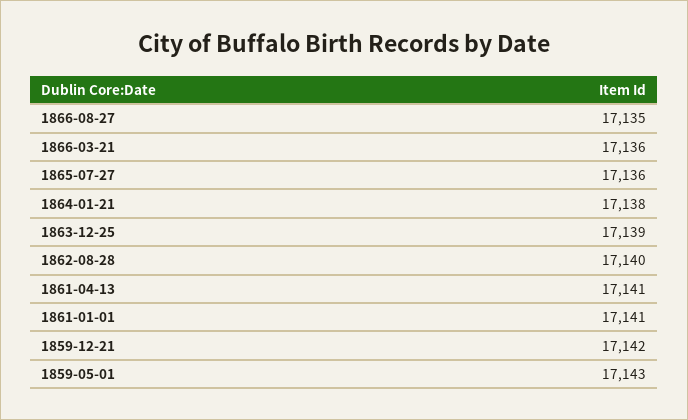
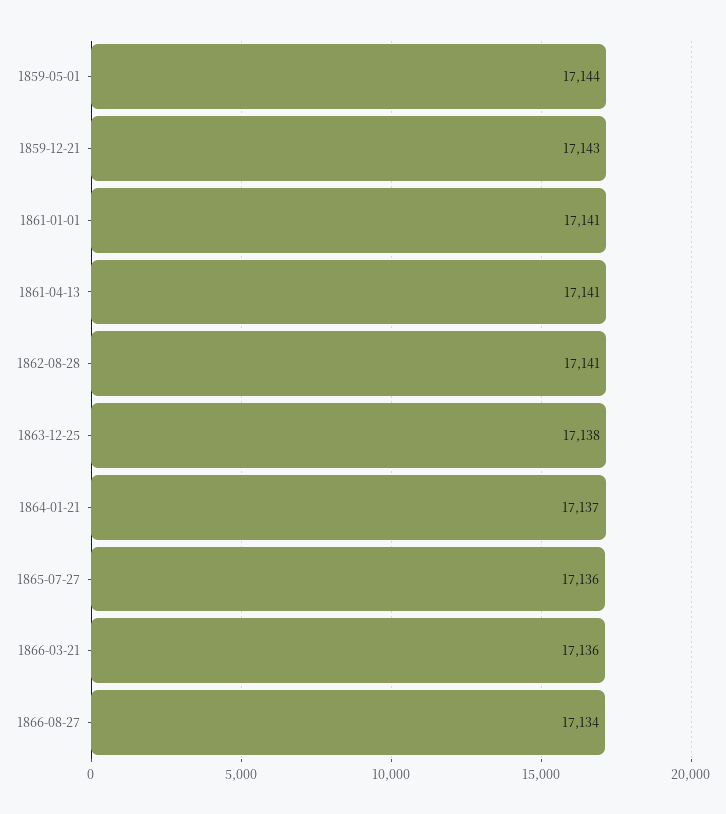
1866-08-27: 17135 -> 17134
1864-01-21: 17138 -> 17137
1863-12-25: 17139 -> 17138
1862-08-28: 17140 -> 17141
1859-12-21: 17142 -> 17143
1859-05-01: 17143 -> 17144

